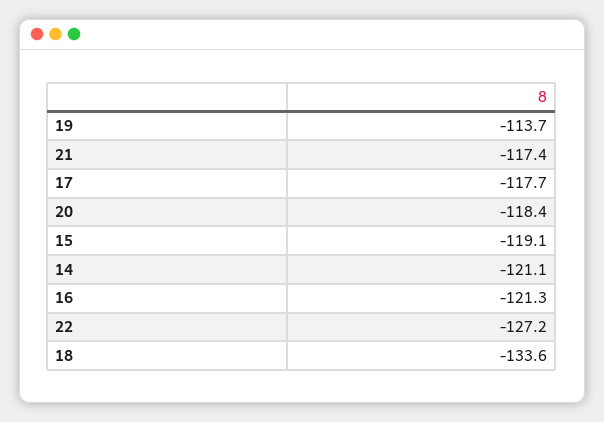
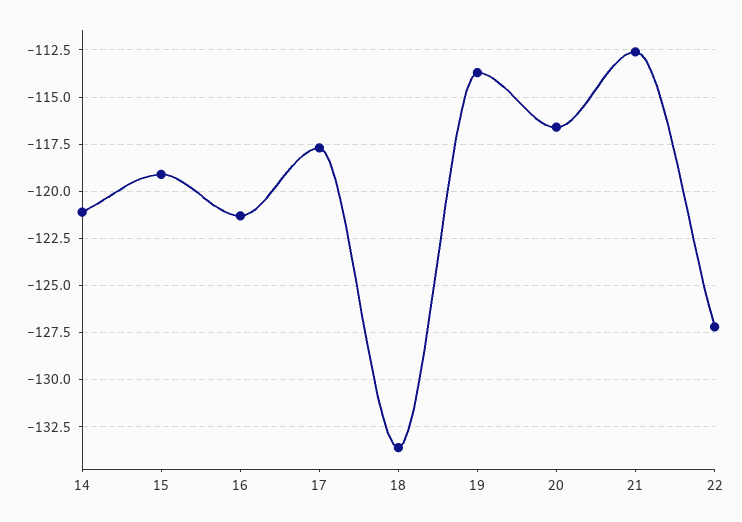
21: -117.4 -> -112.5
20: -118.4 -> -116.5

